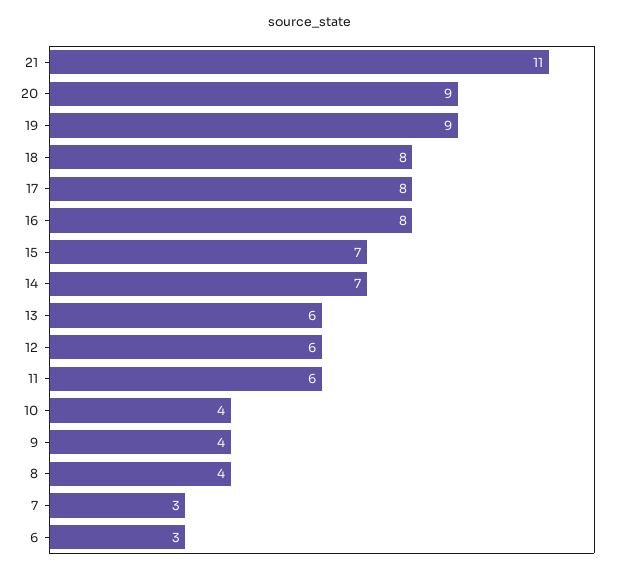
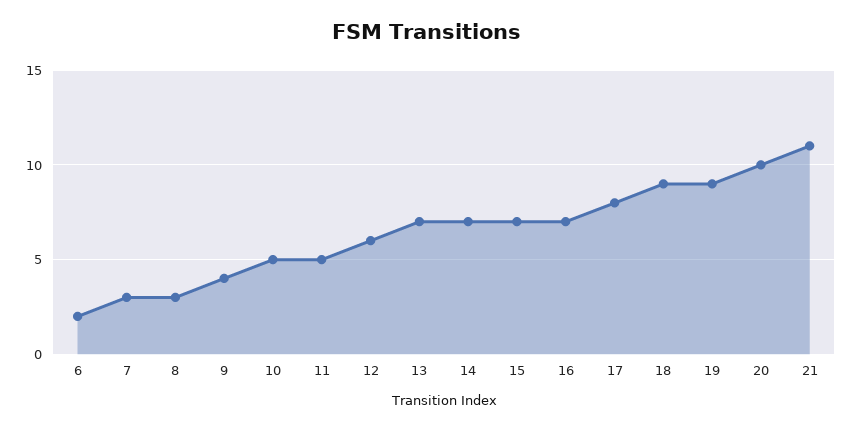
20: 9 -> 10
18: 8 -> 9
16: 8 -> 7
13: 6 -> 7
11: 6 -> 5
10: 4 -> 5
8: 4 -> 3
6: 3 -> 2

